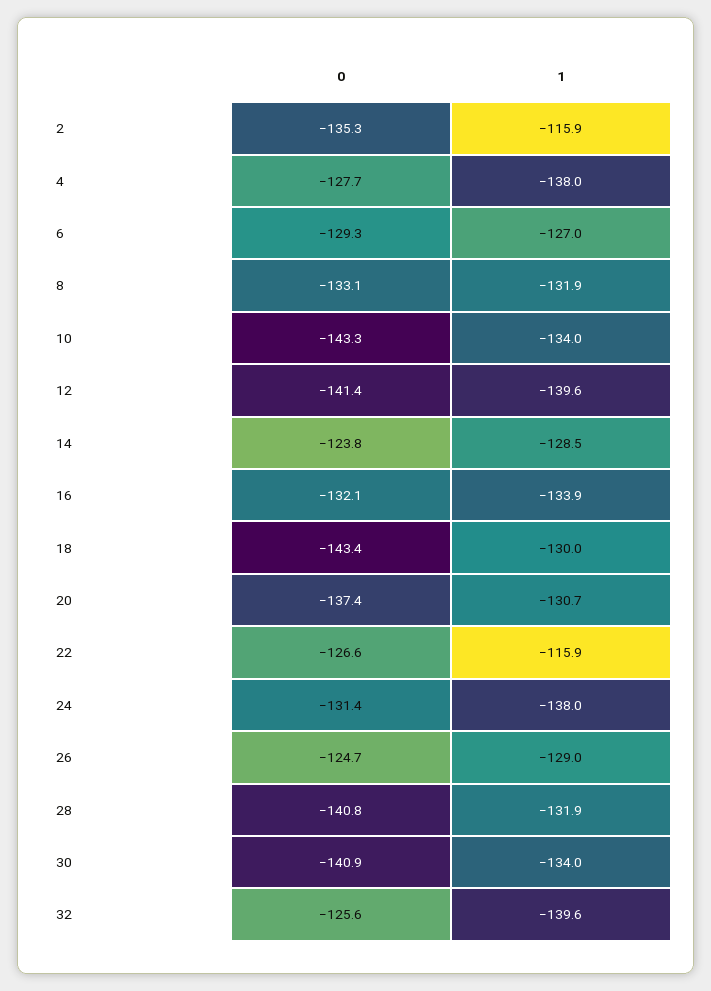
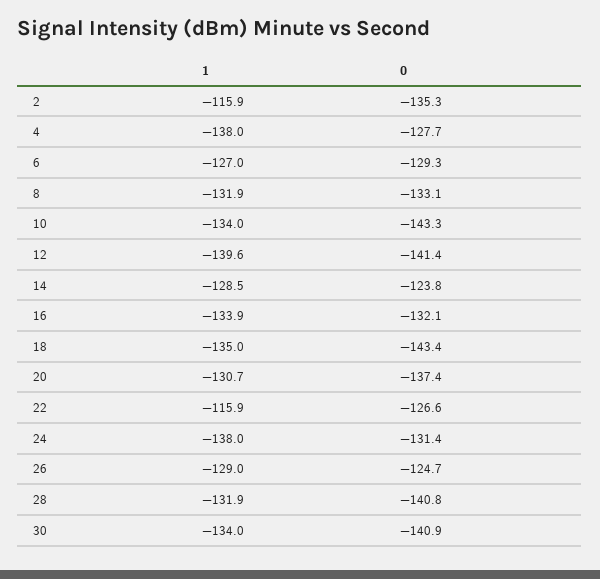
1, 18: -130 -> -135
0, 32: -125.6 -> none
1, 32: -139.6 -> none

